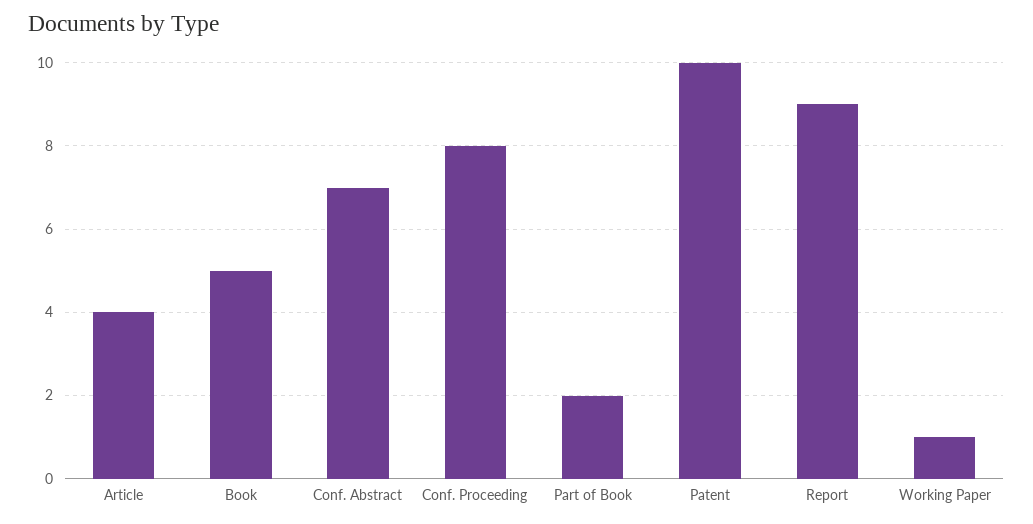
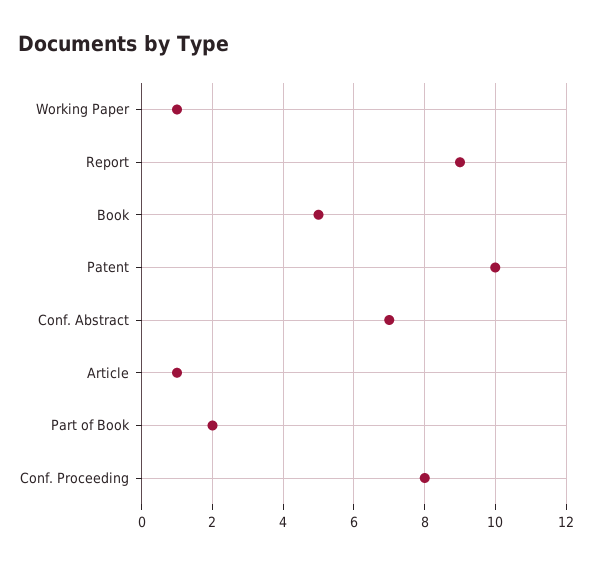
Article: 4 -> 1

